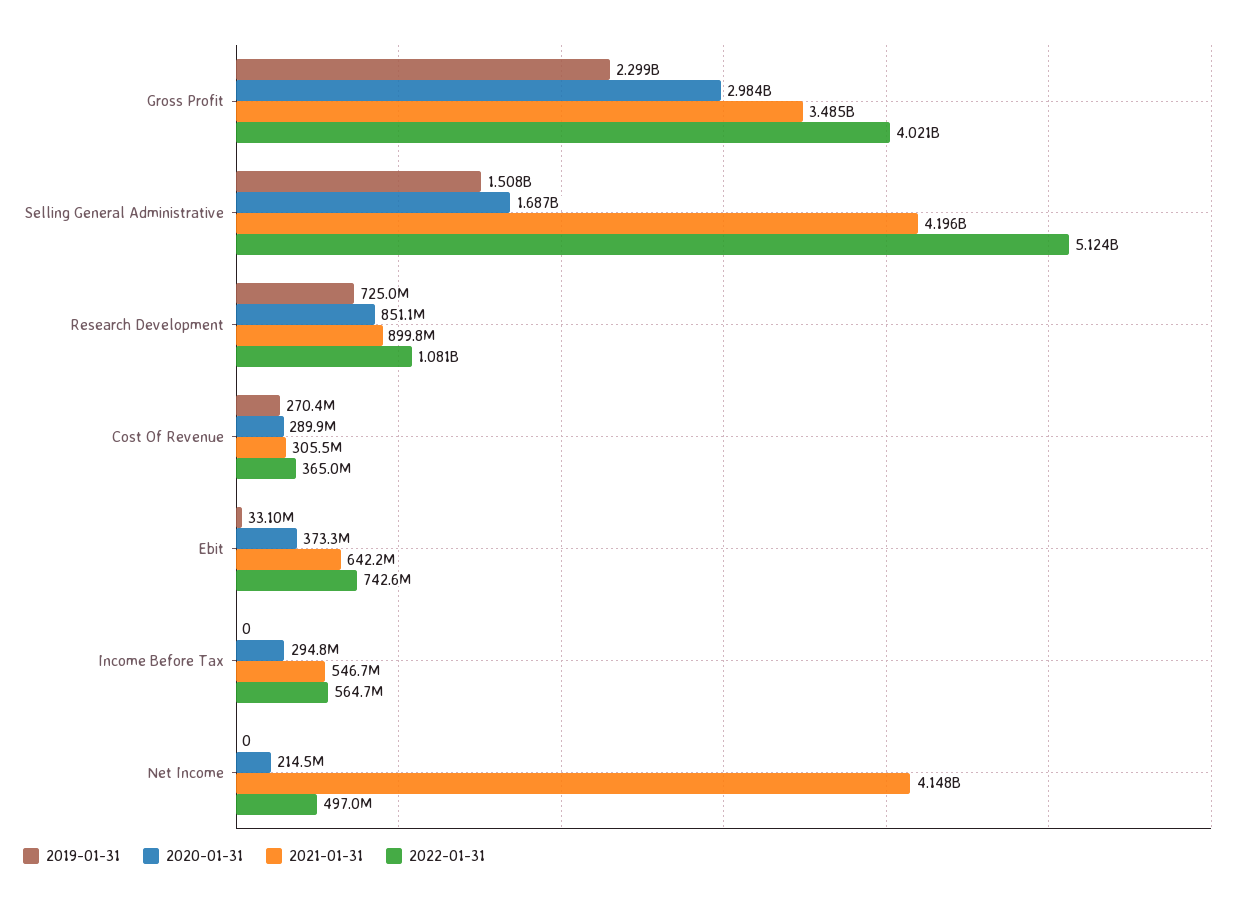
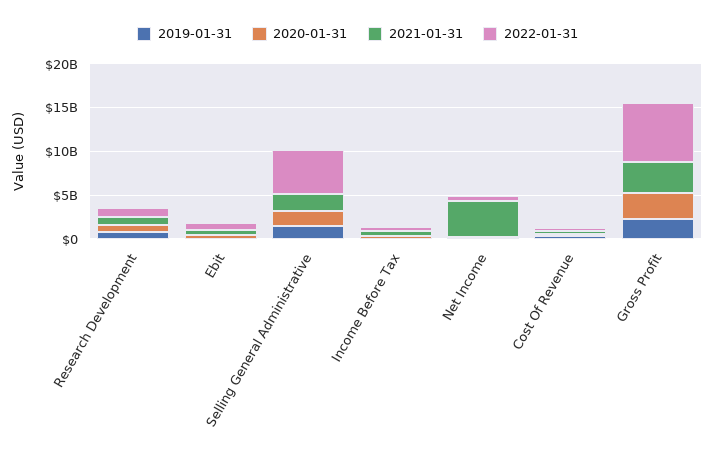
2022-01-31, Gross Profit: 4021000000 -> 7000000000
2021-01-31, Selling General Administrative: 4196000000 -> 2000000000

